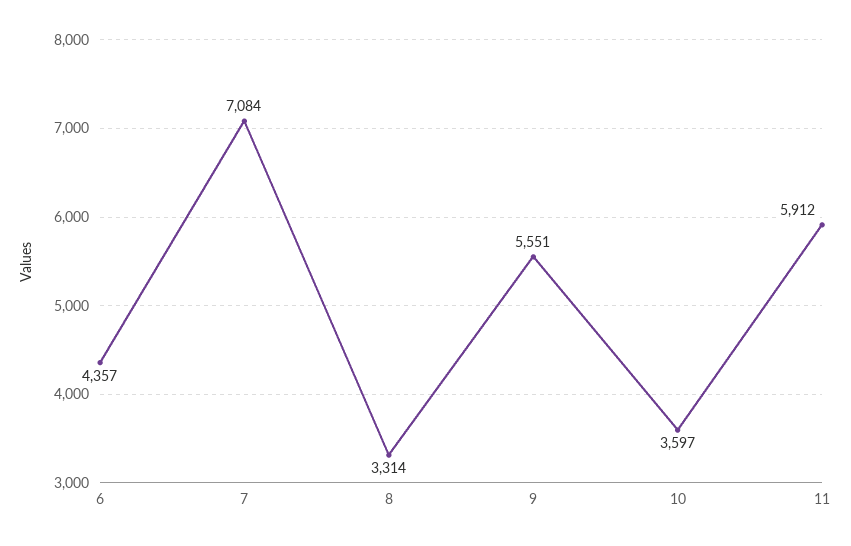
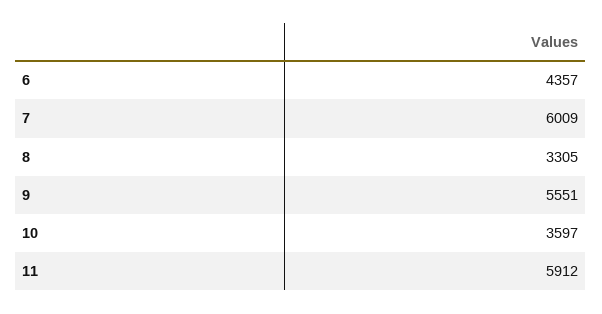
7: 7084 -> 6009
8: 3314 -> 3305

